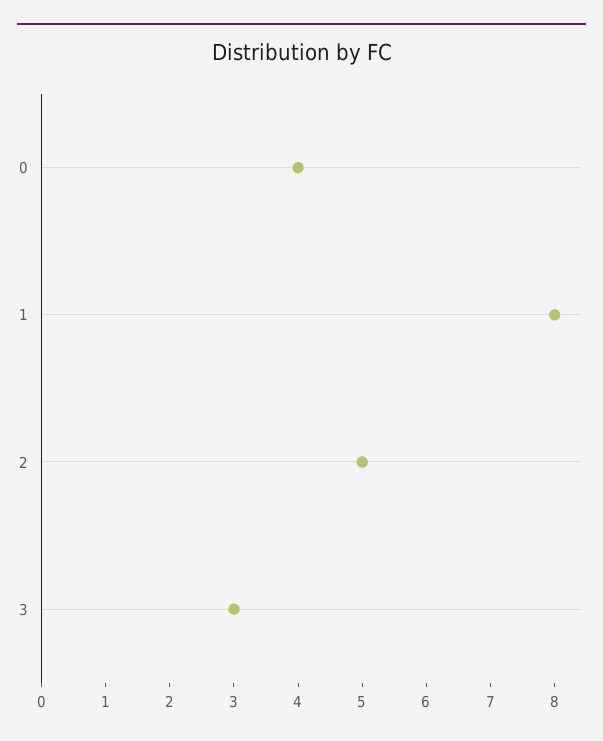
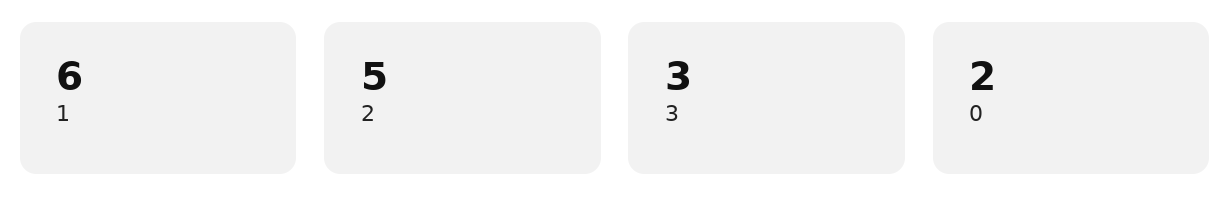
0: 4 -> 2
1: 8 -> 6

